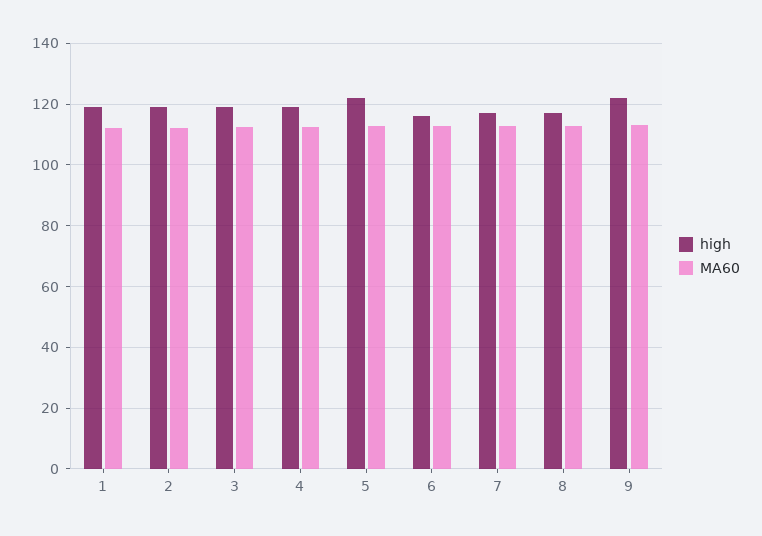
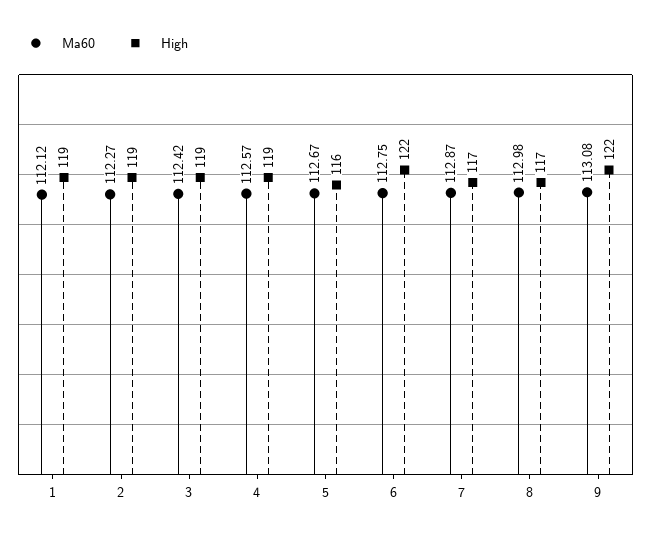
high, 5: 122 -> 116
high, 6: 116 -> 122

